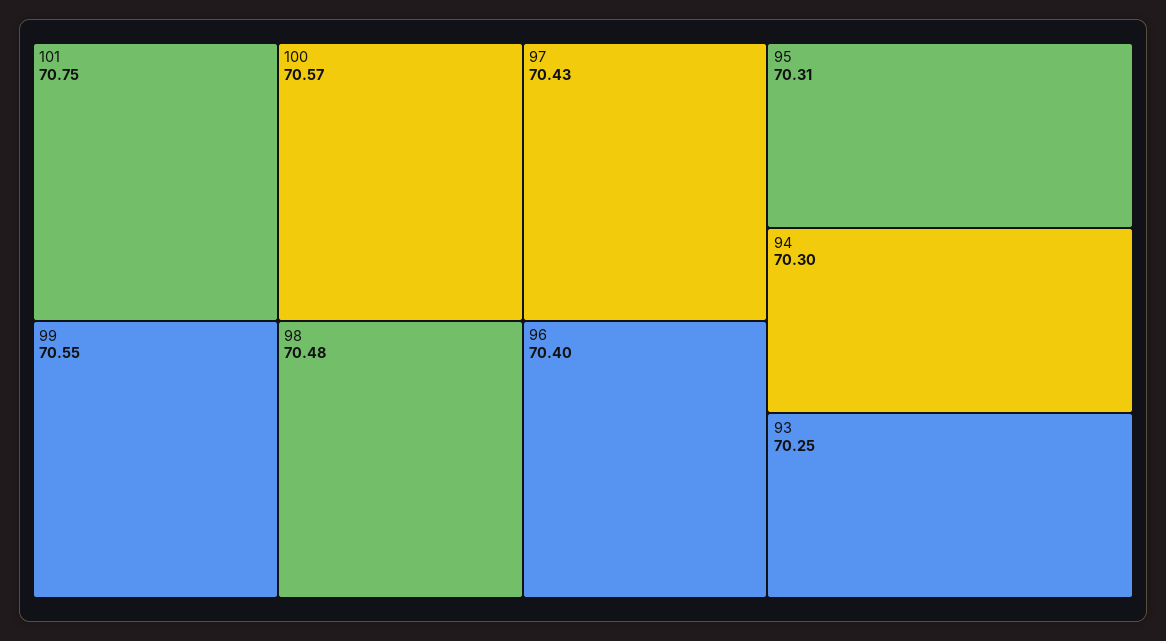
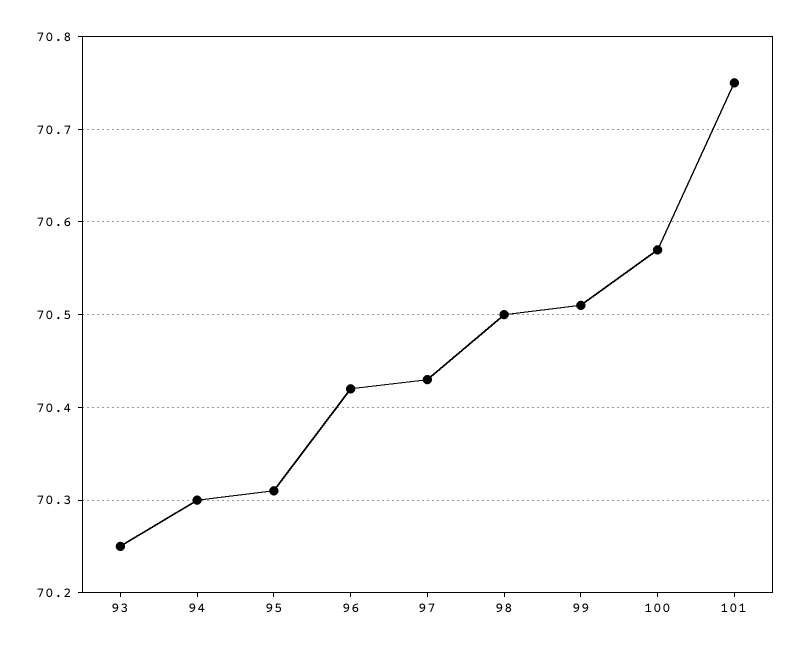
99: 70.55 -> 70.51
98: 70.48 -> 70.5
96: 70.4 -> 70.42

